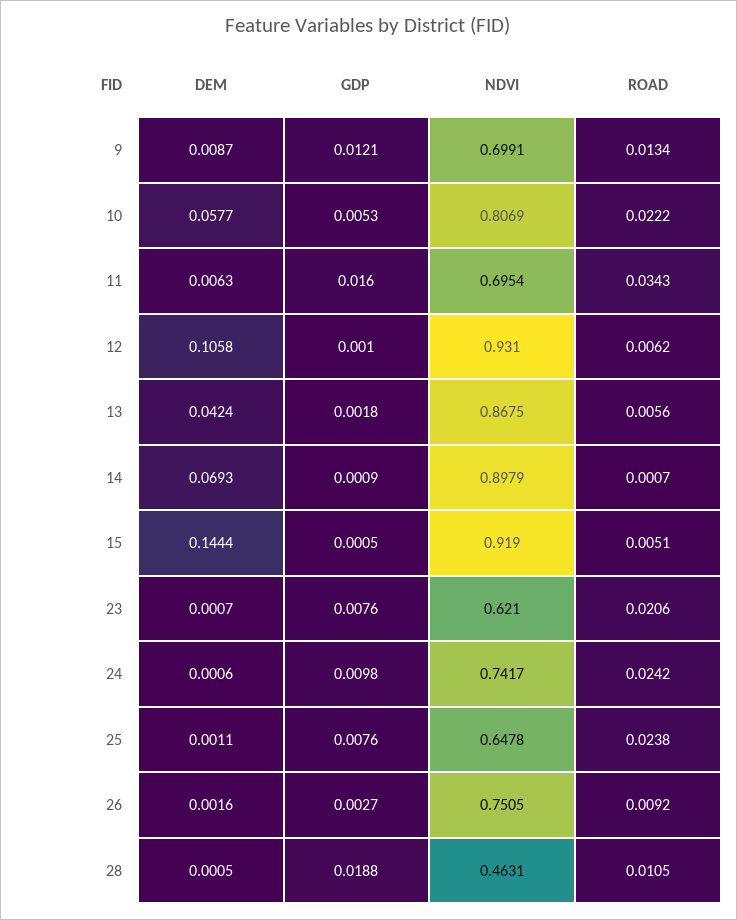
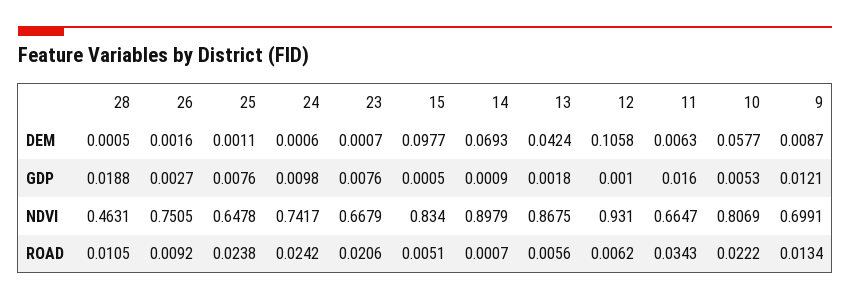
NDVI, 11: 0.6954 -> 0.6647
DEM, 15: 0.1444 -> 0.0977
NDVI, 15: 0.919 -> 0.834
NDVI, 23: 0.621 -> 0.6679

